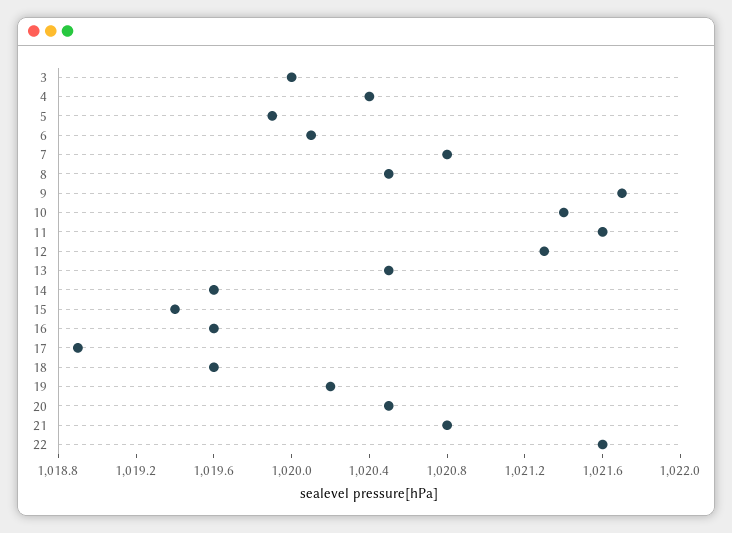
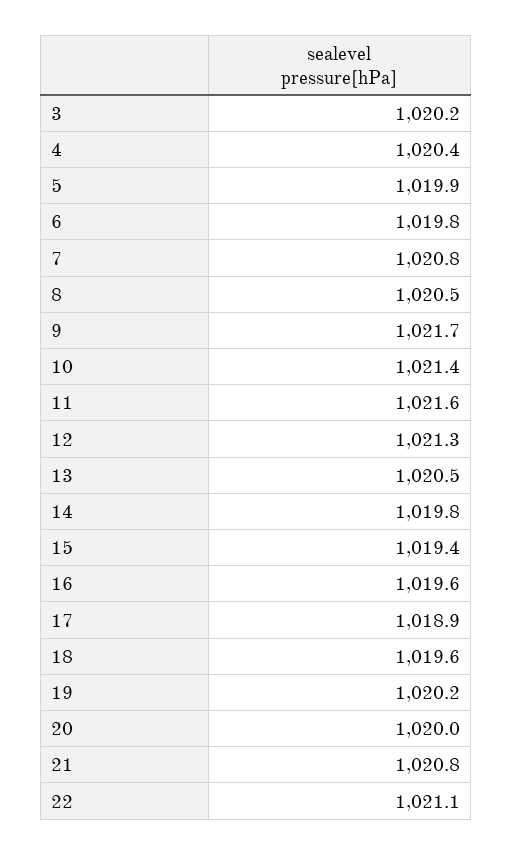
3: 1020 -> 1020.2
6: 1020.1 -> 1019.8
14: 1019.6 -> 1019.8
20: 1020.5 -> 1020
22: 1021.6 -> 1021.1

